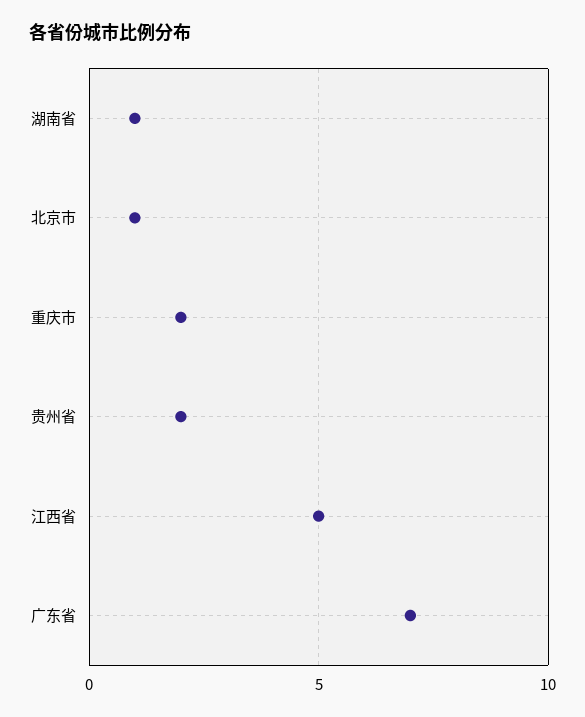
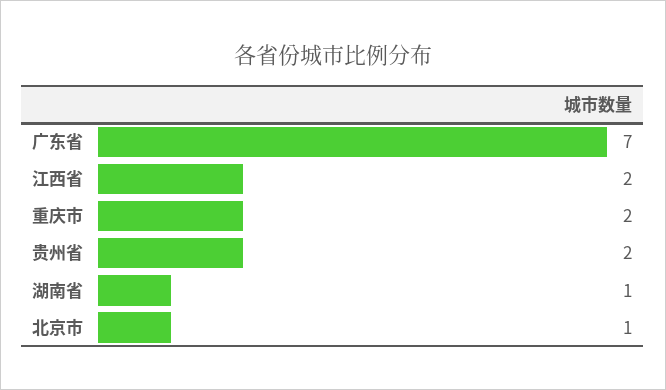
江西省: 5 -> 2

